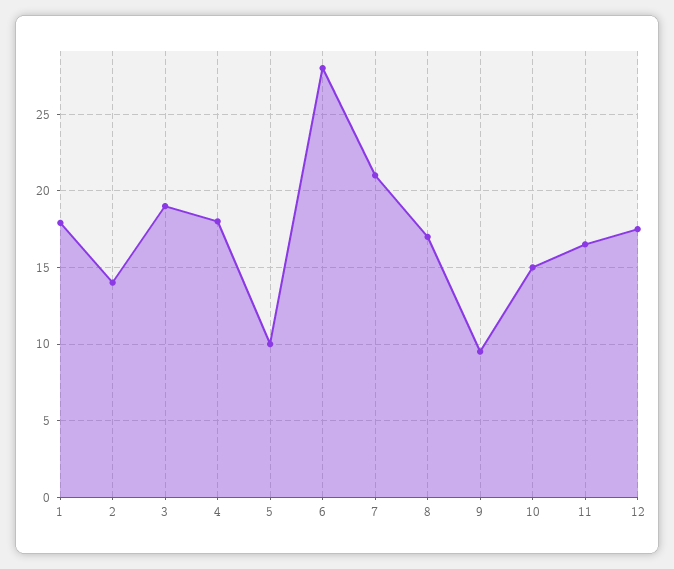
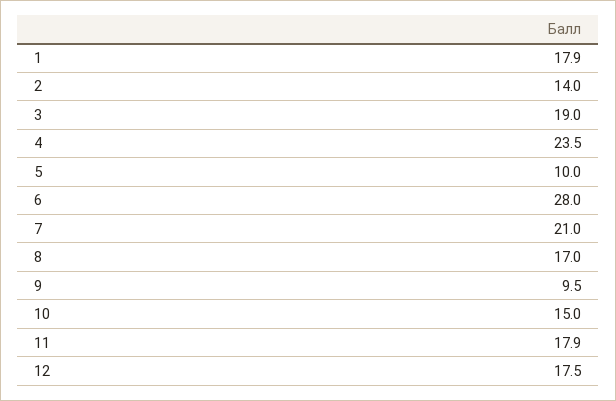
4: 18 -> 23.5
11: 16.5 -> 17.9

